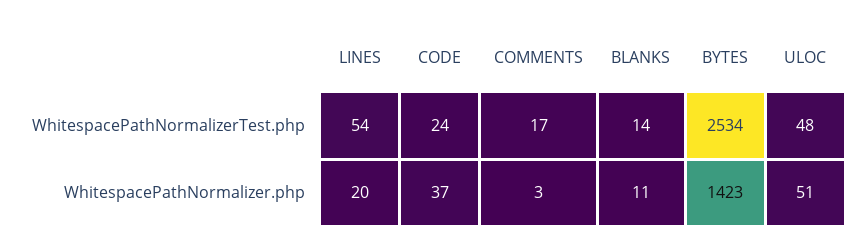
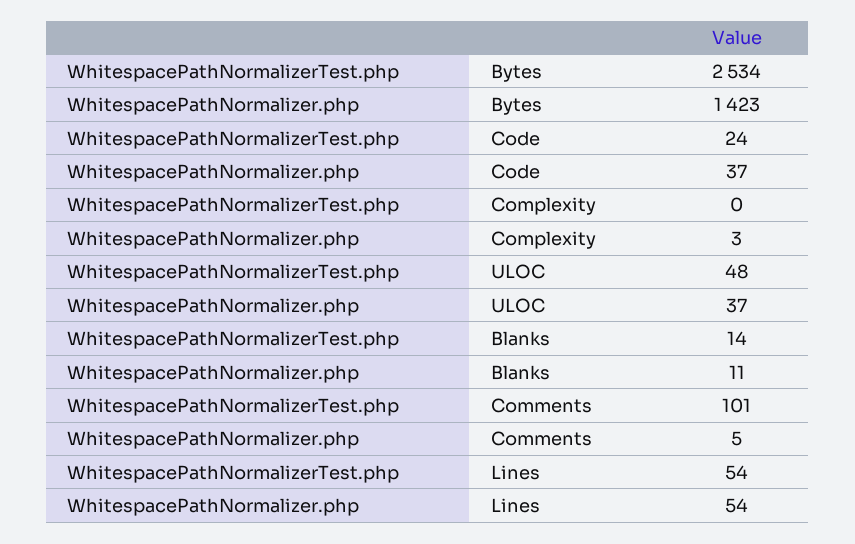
COMMENTS, WhitespacePathNormalizerTest.php: 17 -> 101
LINES, WhitespacePathNormalizer.php: 20 -> 54
COMMENTS, WhitespacePathNormalizer.php: 3 -> 5
ULOC, WhitespacePathNormalizer.php: 51 -> 37
Complexity, WhitespacePathNormalizerTest.php: none -> 0
Complexity, WhitespacePathNormalizer.php: none -> 3

